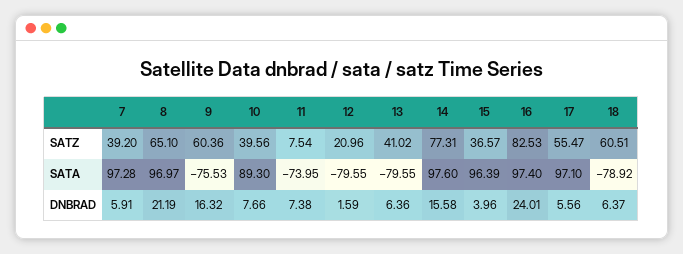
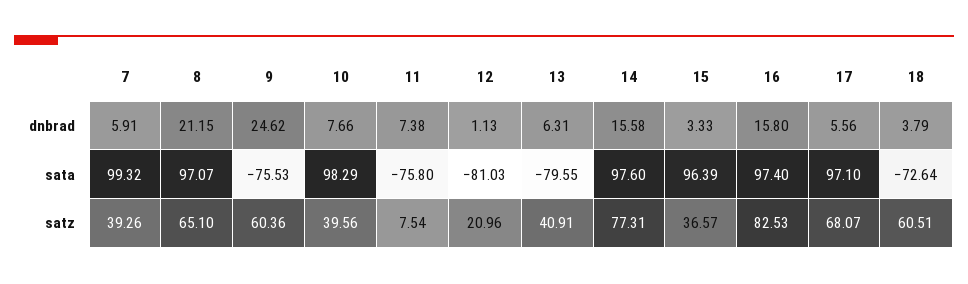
7, SATZ: 39.2 -> 39.26
13, SATZ: 41.02 -> 40.91
17, SATZ: 55.47 -> 68.07
7, SATA: 97.28 -> 99.32
8, SATA: 96.97 -> 97.07
10, SATA: 89.3 -> 98.29
11, SATA: -73.95 -> -75.8
12, SATA: -79.55 -> -81.03
18, SATA: -78.92 -> -72.64
8, DNBRAD: 21.19 -> 21.15
9, DNBRAD: 16.32 -> 24.62
12, DNBRAD: 1.59 -> 1.13
13, DNBRAD: 6.36 -> 6.31
15, DNBRAD: 3.96 -> 3.33
16, DNBRAD: 24.01 -> 15.8
18, DNBRAD: 6.37 -> 3.79

